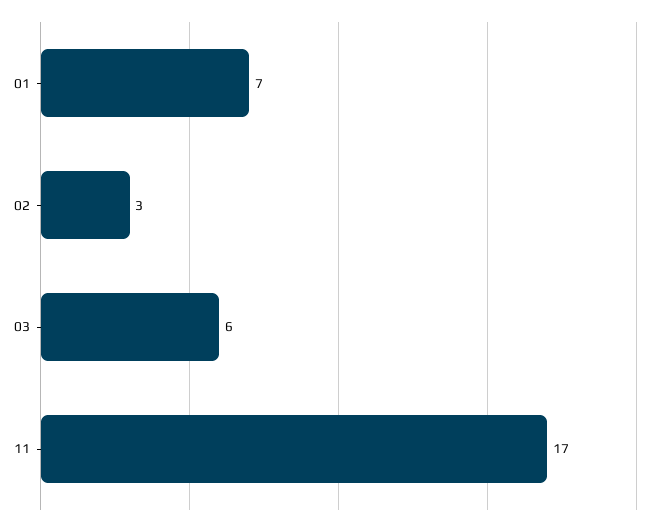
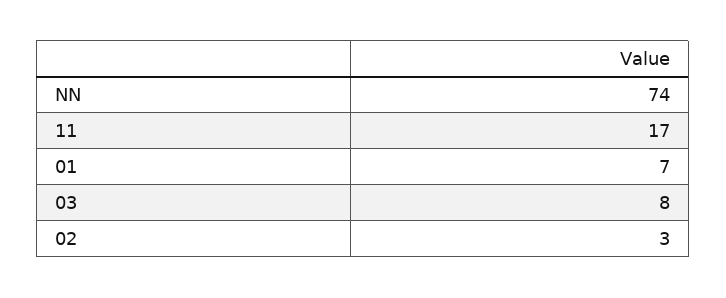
03: 6 -> 8
NN: none -> 74

